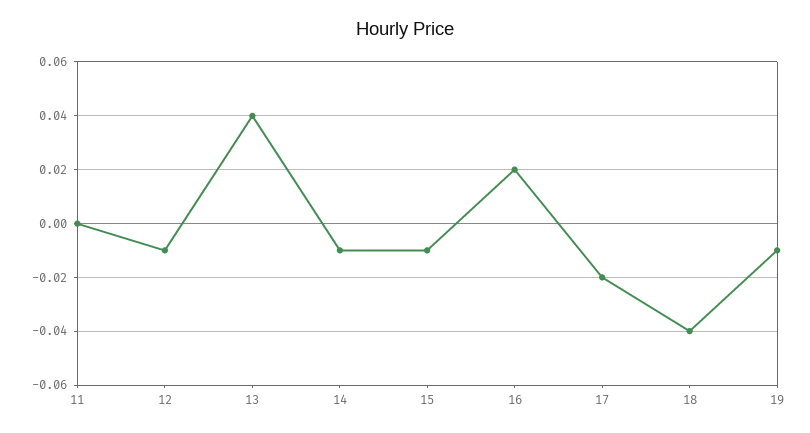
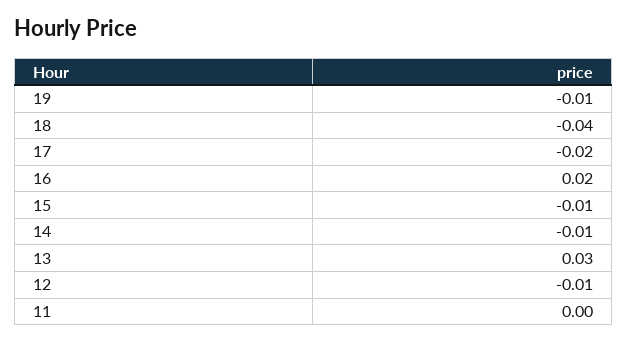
13: 0.04 -> 0.03

